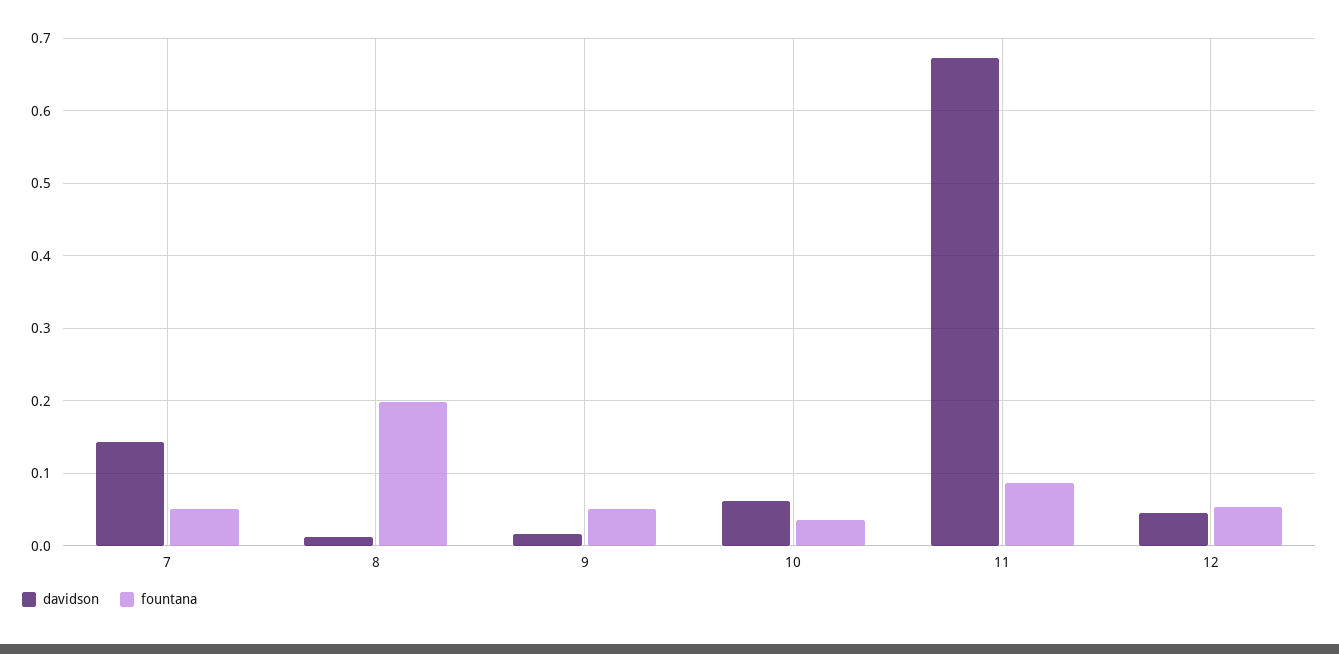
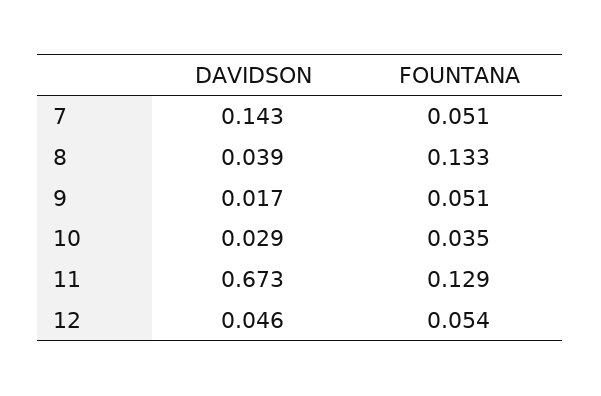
davidson, 8: 0.01 -> 0.039
fountana, 8: 0.2 -> 0.133
davidson, 10: 0.06 -> 0.029
fountana, 11: 0.09 -> 0.129

